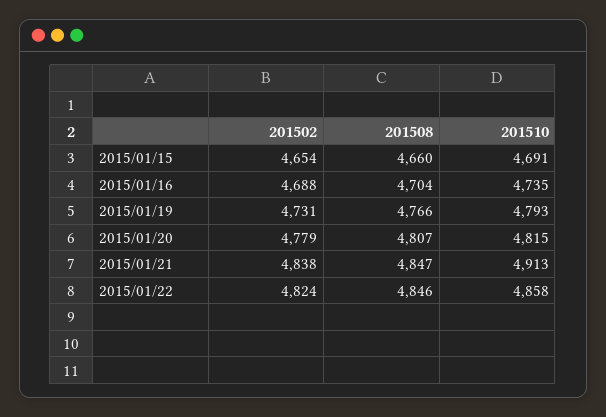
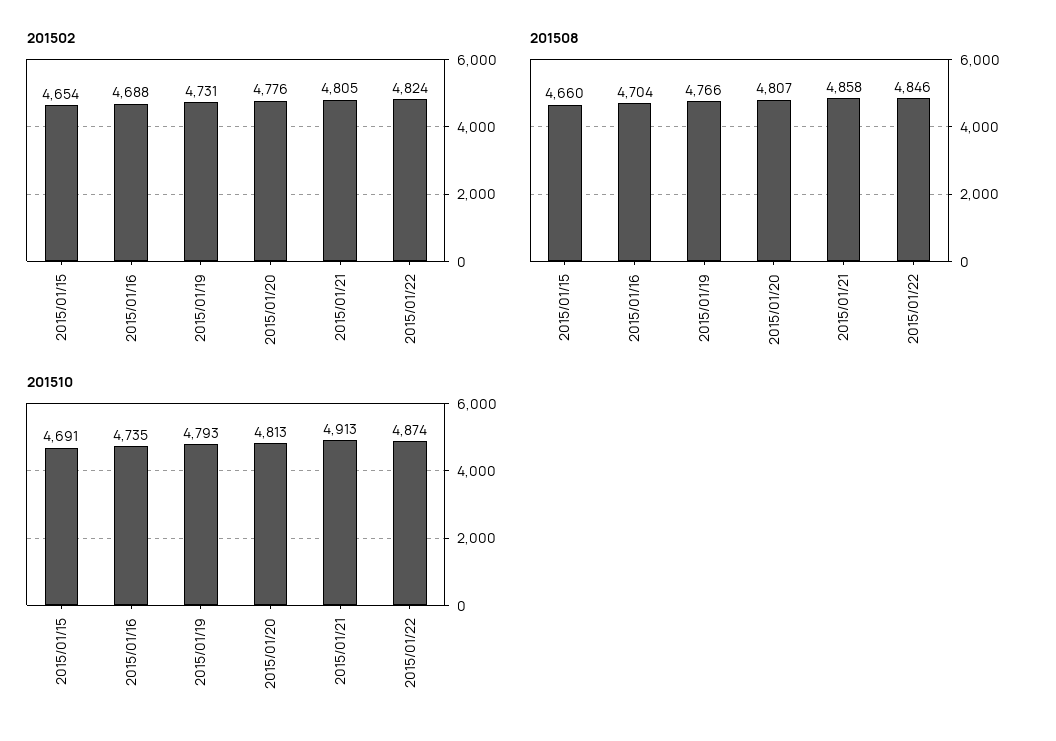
201502, 2015/01/20: 4779 -> 4776
201510, 2015/01/20: 4815 -> 4813
201502, 2015/01/21: 4838 -> 4805
201508, 2015/01/21: 4847 -> 4858
201510, 2015/01/22: 4858 -> 4874

